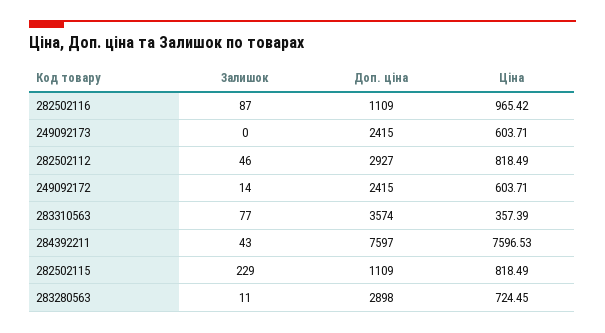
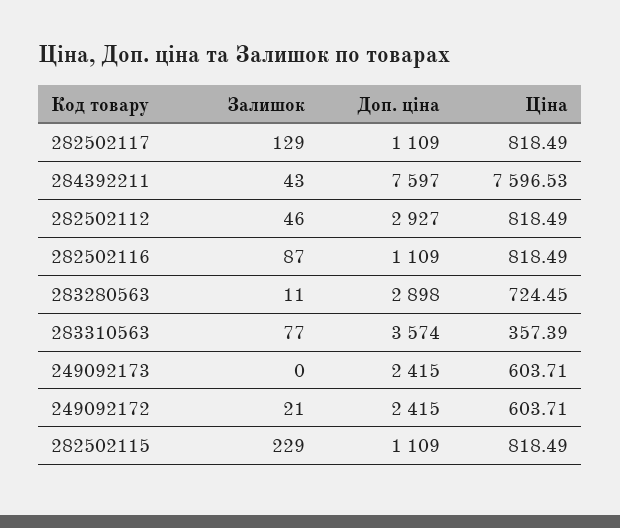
Ціна, 282502116: 965.42 -> 818.49
Залишок, 249092172: 14 -> 21
Залишок, 282502117: none -> 129
Доп. ціна, 282502117: none -> 1109
Ціна, 282502117: none -> 818.49

